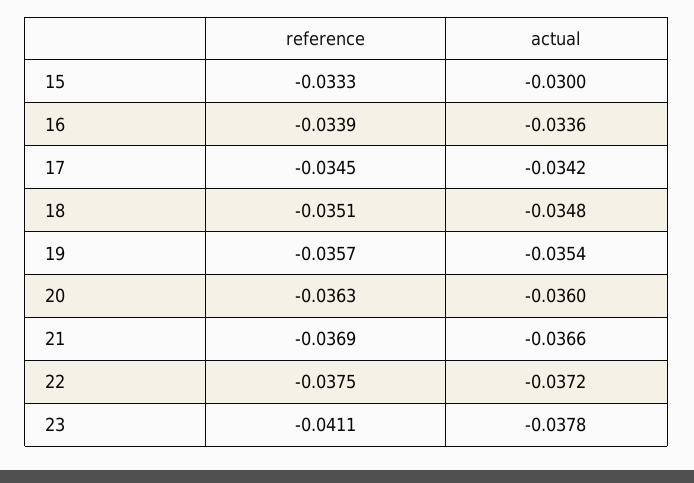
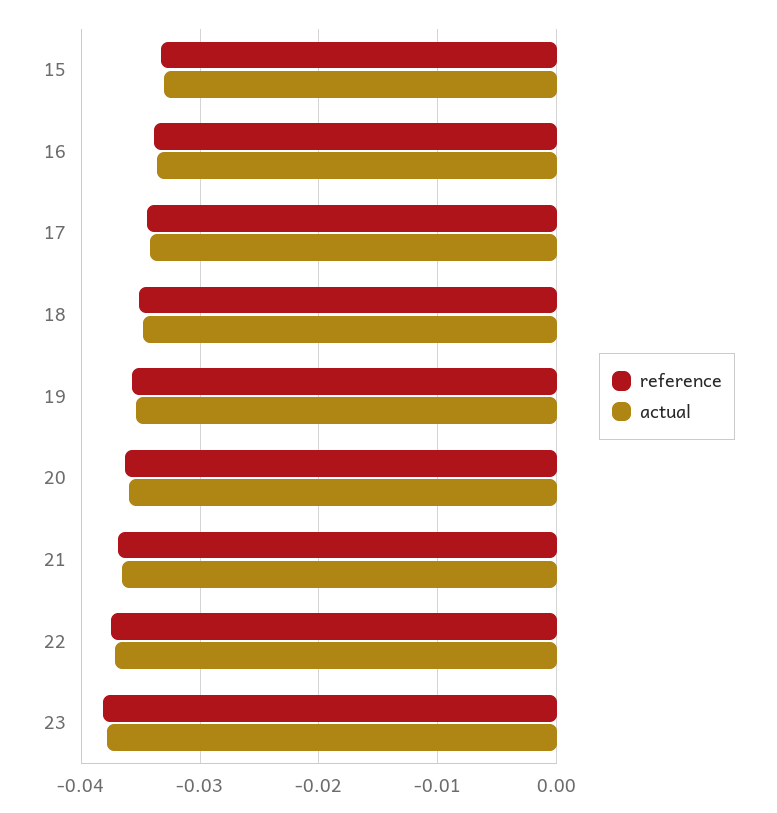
actual, 15: -0.03 -> -0.033
reference, 23: -0.0411 -> -0.038

